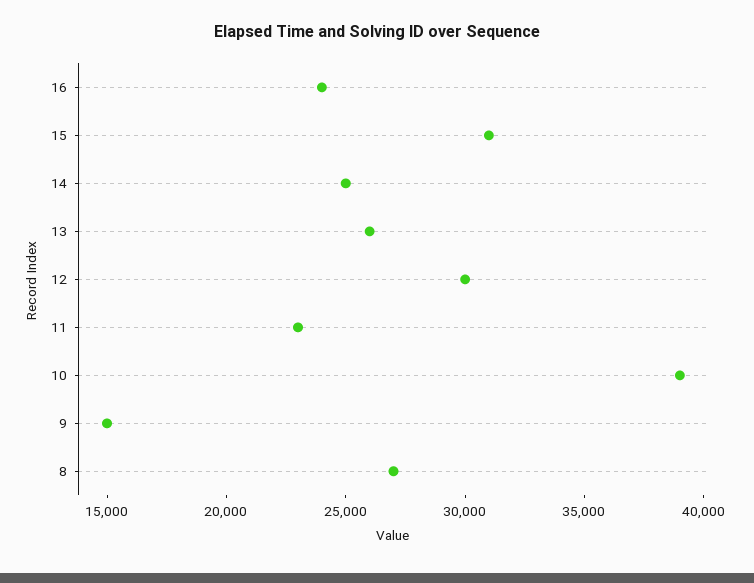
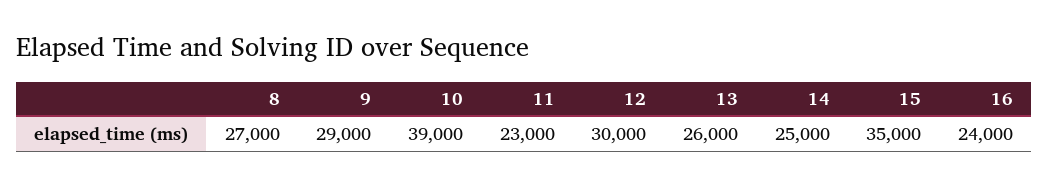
15: 31000 -> 35000
9: 15000 -> 29000

